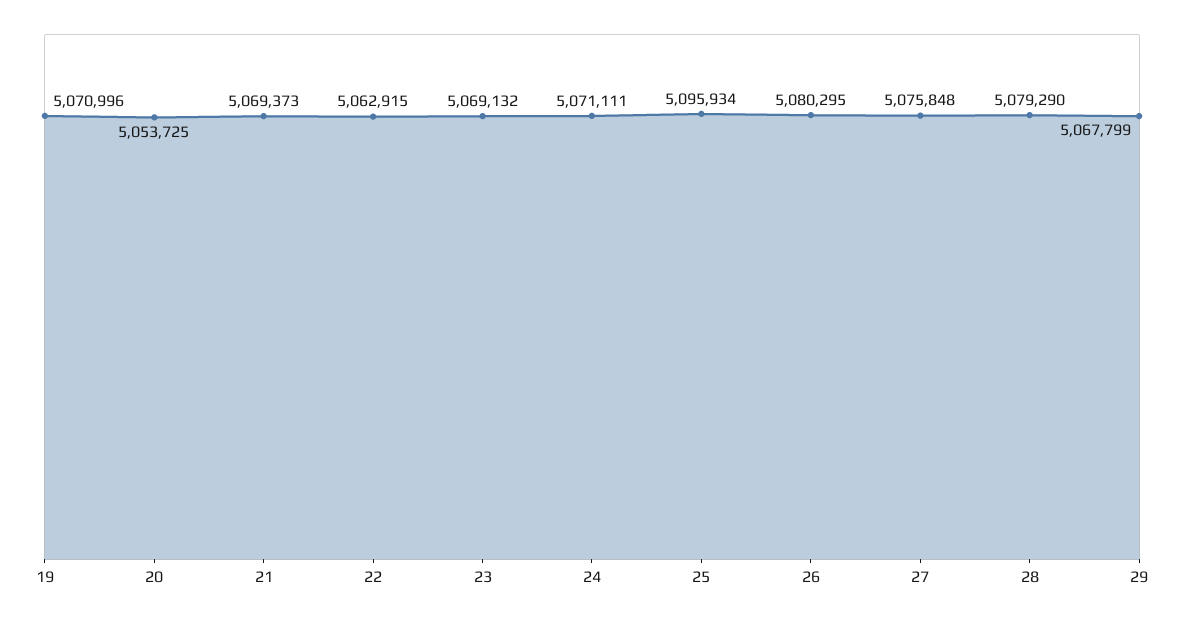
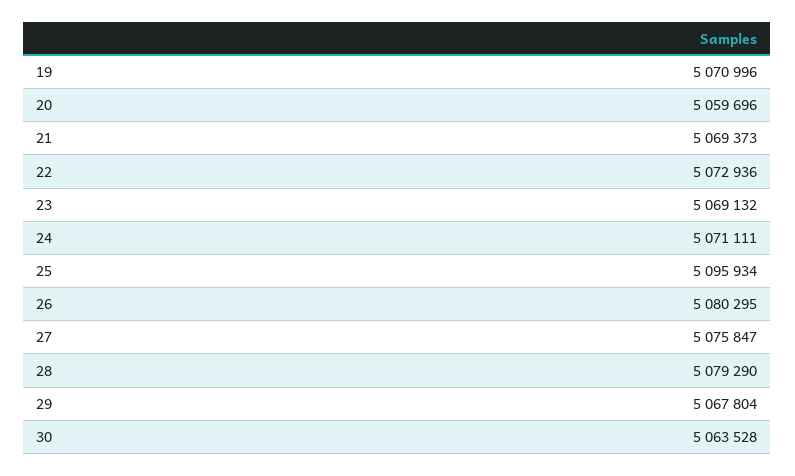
20: 5053725 -> 5059696
22: 5062915 -> 5072936
27: 5075848 -> 5075847
29: 5067799 -> 5067804
30: none -> 5063528

